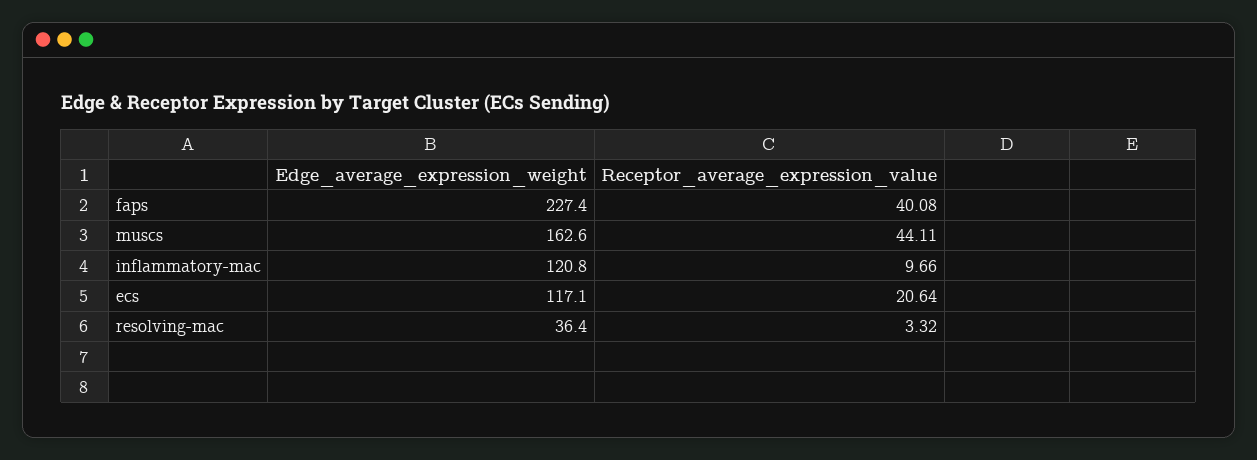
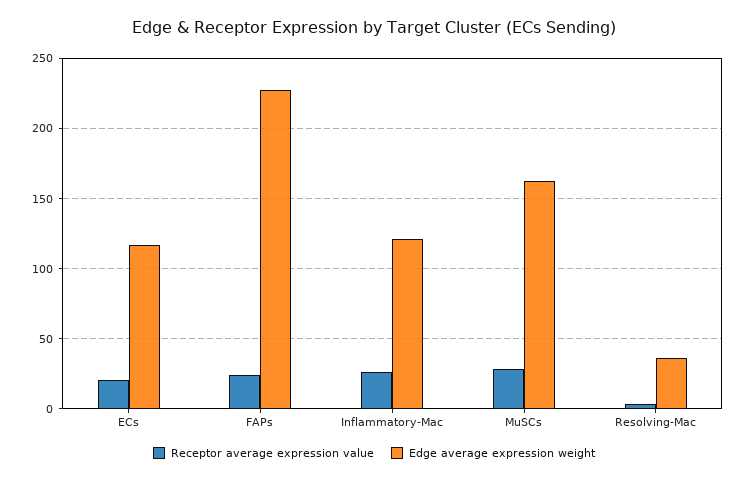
Receptor_average_expression_value, faps: 40.08 -> 25
Receptor_average_expression_value, muscs: 44.11 -> 30
Receptor_average_expression_value, inflammatory-mac: 9.66 -> 25

